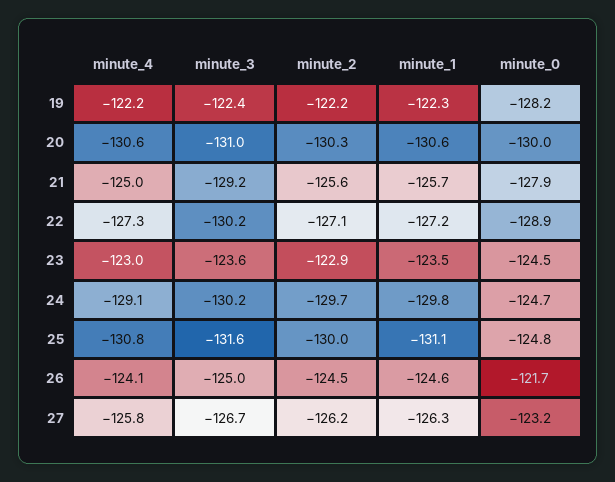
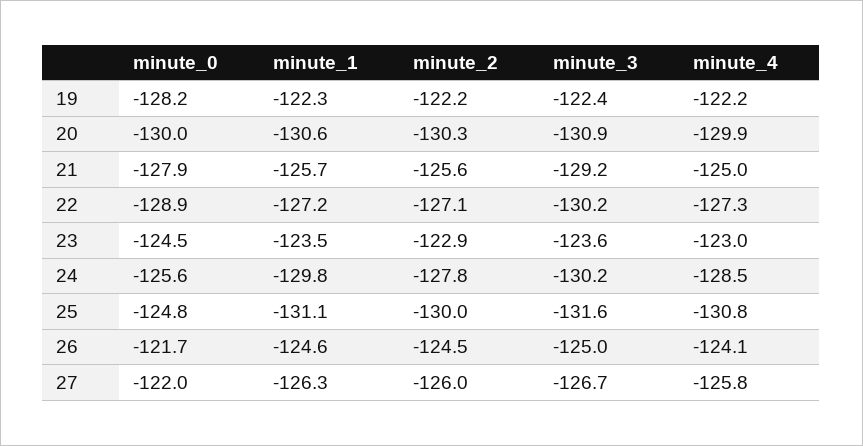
minute_4, 20: -130.6 -> -129.9
minute_3, 20: -131 -> -130.9
minute_4, 24: -129.1 -> -128.5
minute_2, 24: -129.7 -> -127.8
minute_0, 24: -124.7 -> -125.6
minute_2, 27: -126.2 -> -126
minute_0, 27: -123.2 -> -122

